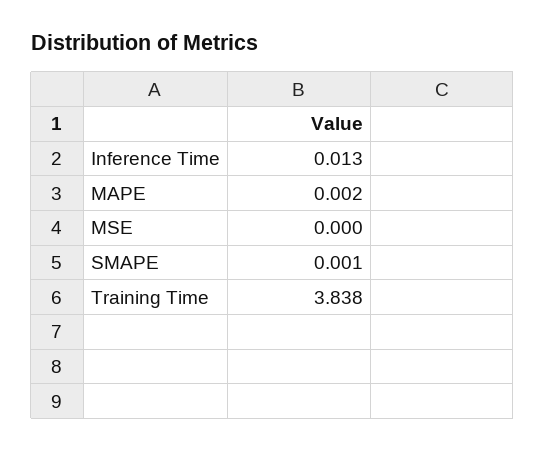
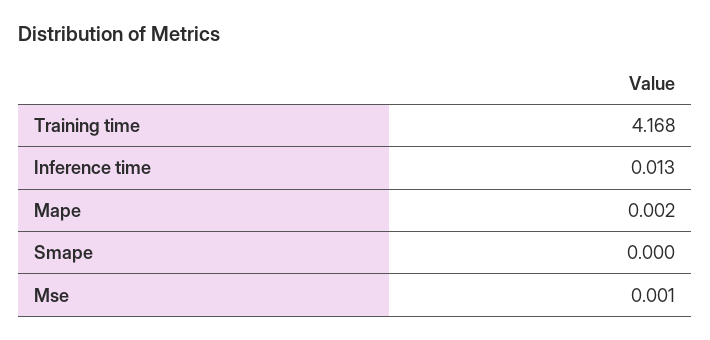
MSE: 0 -> 0.001
SMAPE: 0.001 -> 0
Training Time: 3.838 -> 4.168

